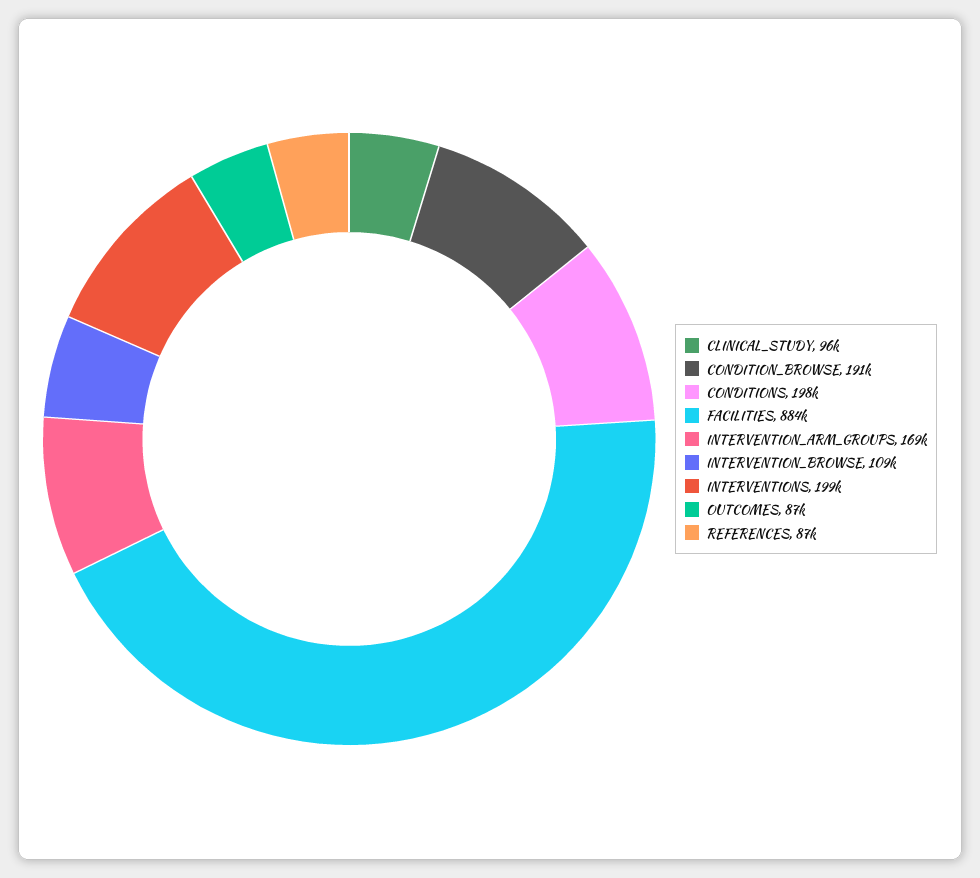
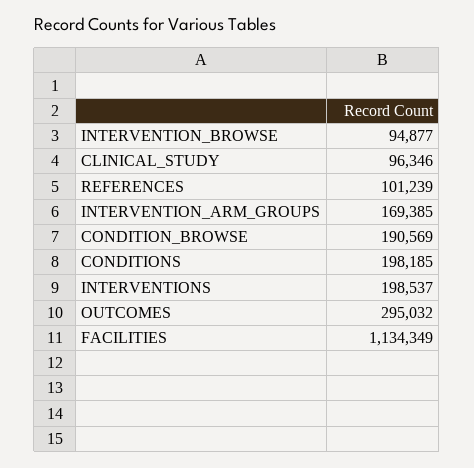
FACILITIES: 884000 -> 1134349
INTERVENTION_BROWSE: 109000 -> 94877
OUTCOMES: 87000 -> 295032
REFERENCES: 87000 -> 101239

